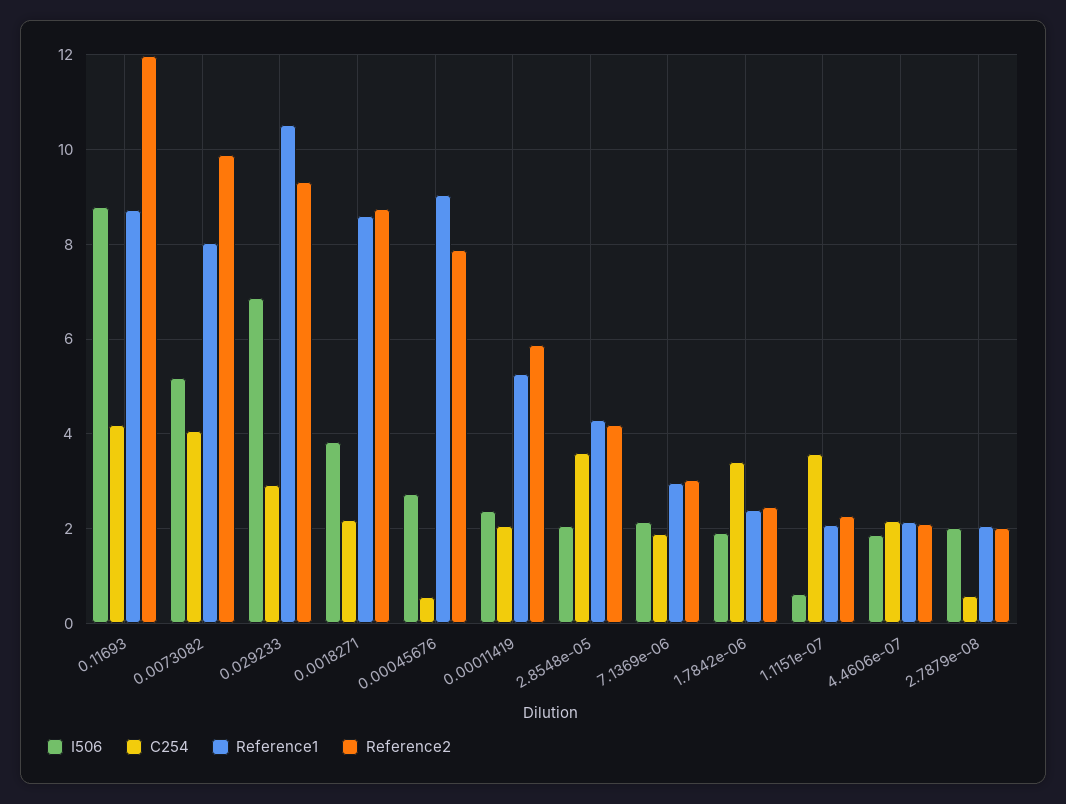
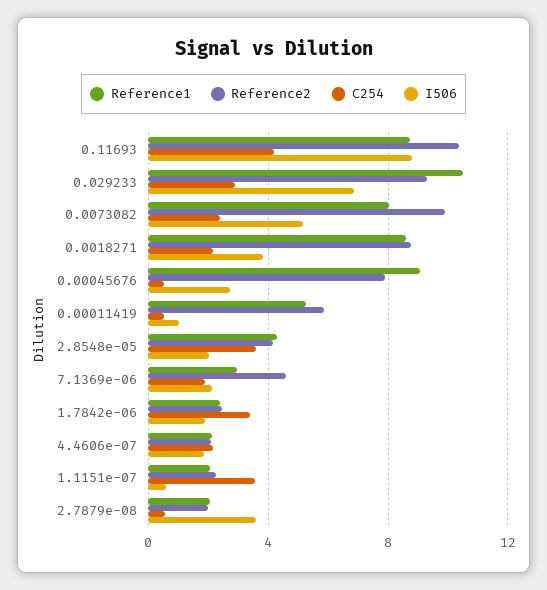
Reference2, 0.11693: 12 -> 10.5
C254, 0.0073082: 4 -> 2.5
I506, 0.00011419: 2.4 -> 1
C254, 0.00011419: 2 -> 0.5
Reference2, 7.1369e-06: 3 -> 4.5
I506, 2.7879e-08: 2 -> 3.5

